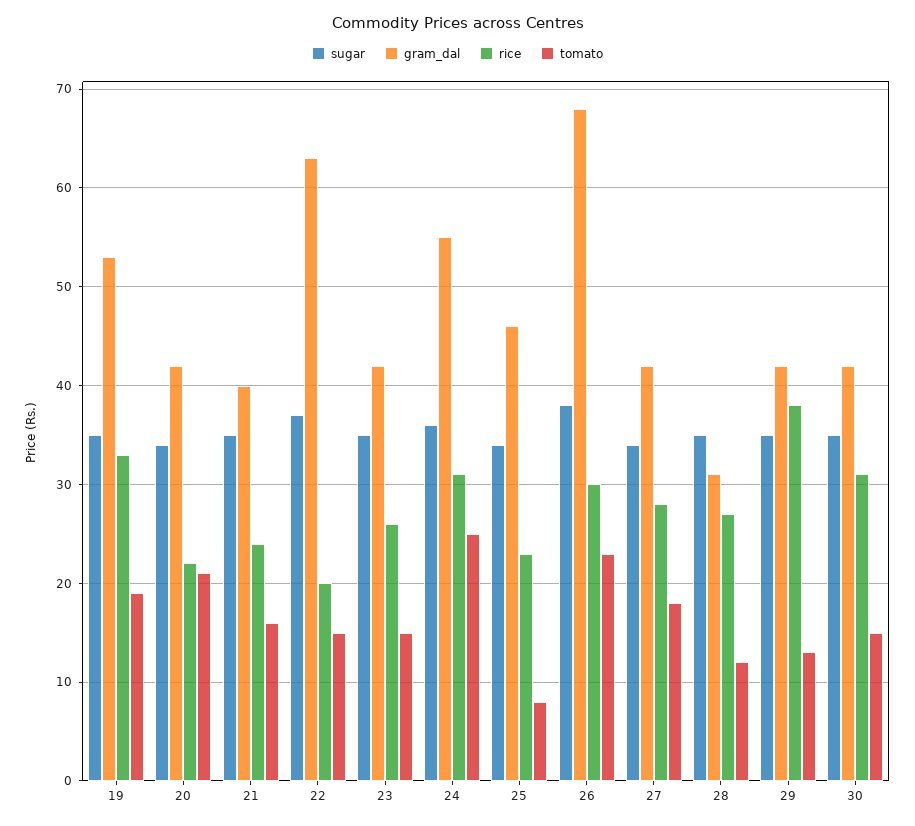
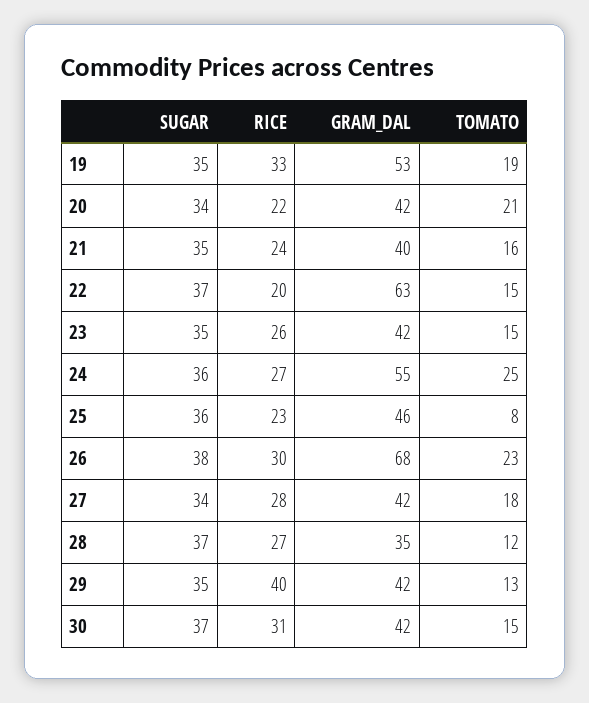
rice, 24: 31 -> 27
sugar, 25: 34 -> 36
sugar, 28: 35 -> 37
gram_dal, 28: 31 -> 35
rice, 29: 38 -> 40
sugar, 30: 35 -> 37

